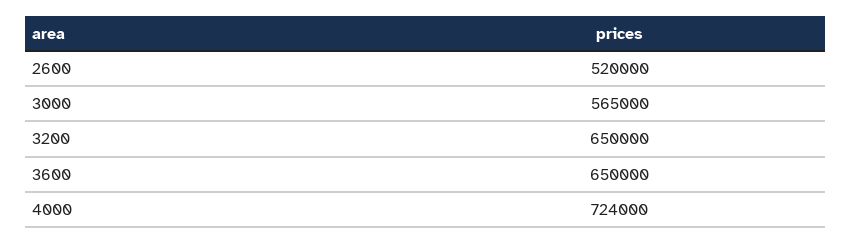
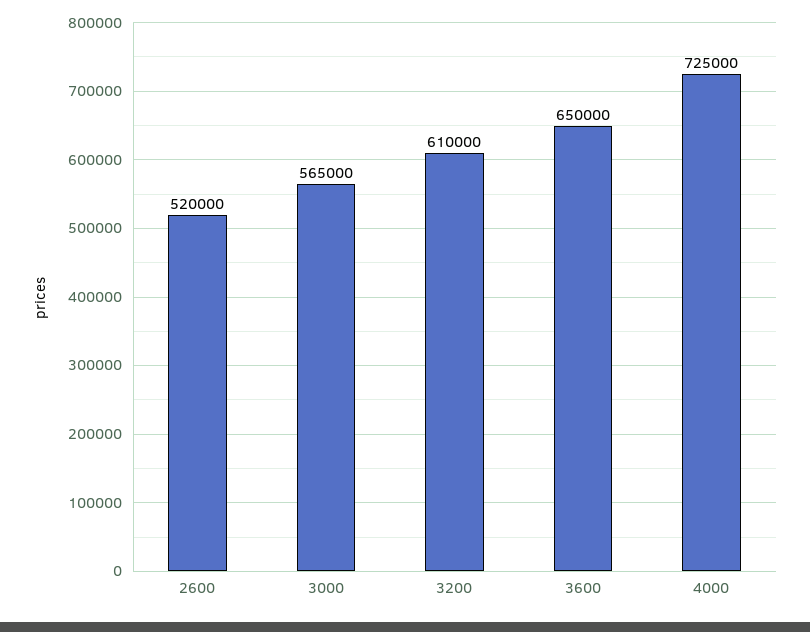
3200: 650000 -> 610000
4000: 724000 -> 725000

